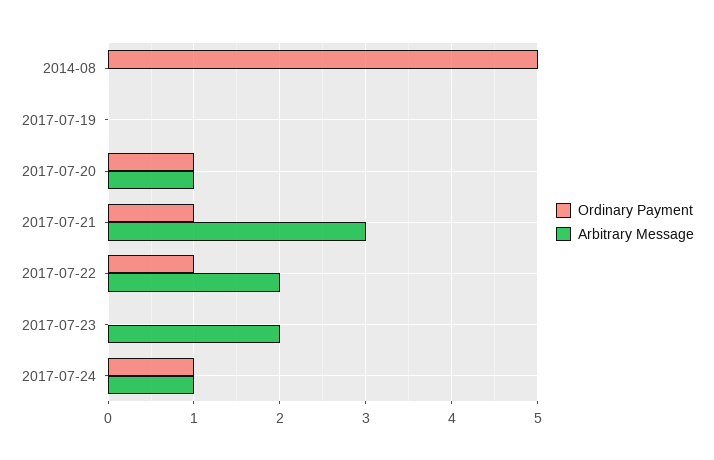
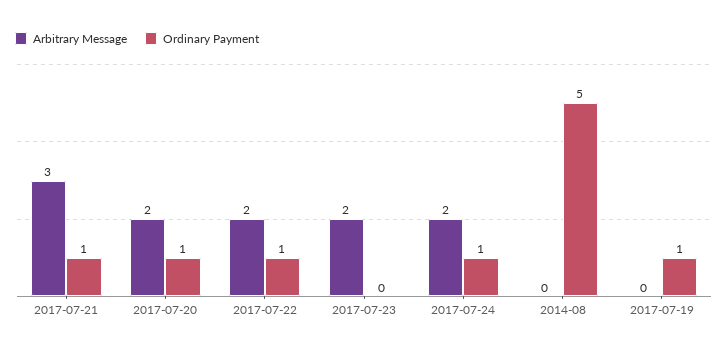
Ordinary Payment, 2017-07-19: 0 -> 1
Arbitrary Message, 2017-07-20: 1 -> 2
Arbitrary Message, 2017-07-24: 1 -> 2

